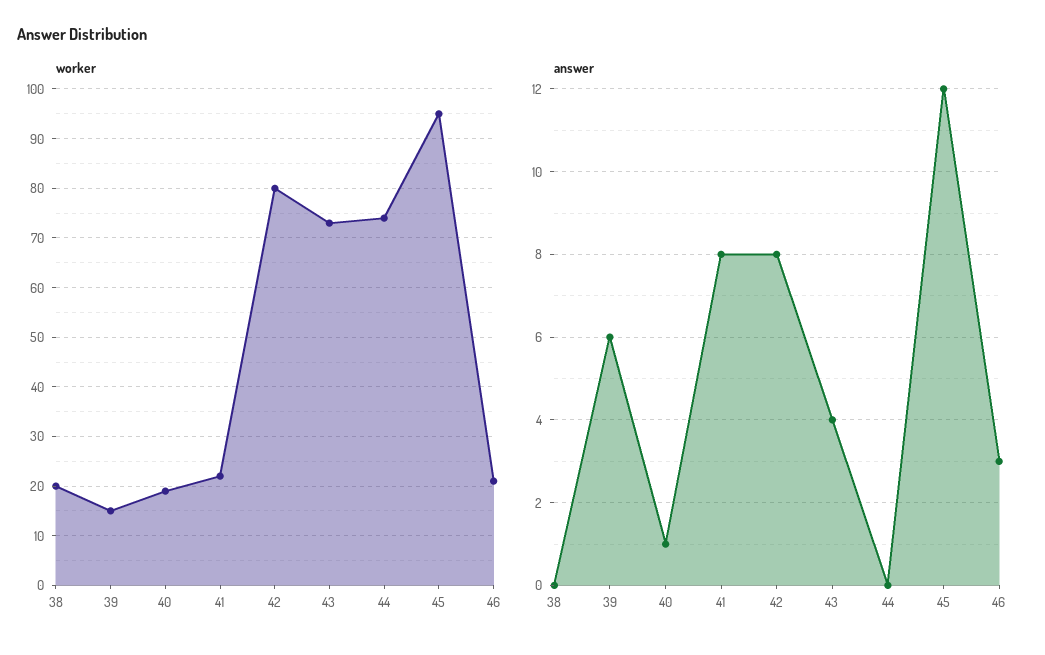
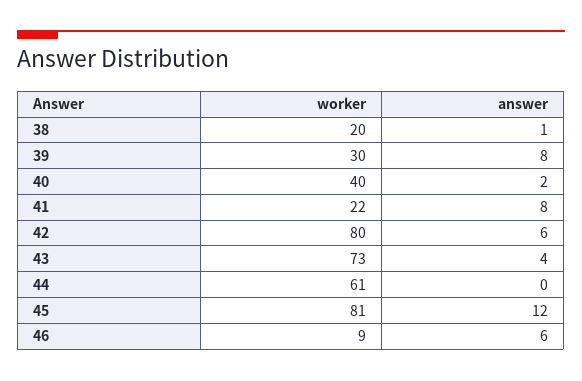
worker, 39: 15 -> 30
worker, 40: 20 -> 40
worker, 44: 75 -> 61
worker, 45: 95 -> 81
worker, 46: 20 -> 9
answer, 38: 0 -> 1
answer, 39: 6 -> 8
answer, 40: 1 -> 2
answer, 42: 8 -> 6
answer, 46: 3 -> 6

